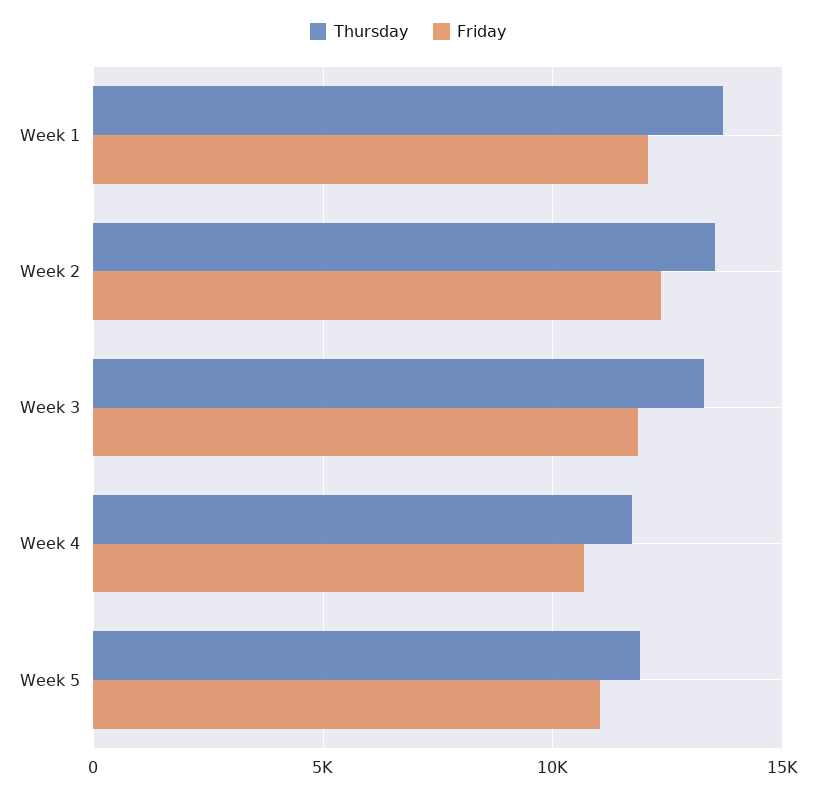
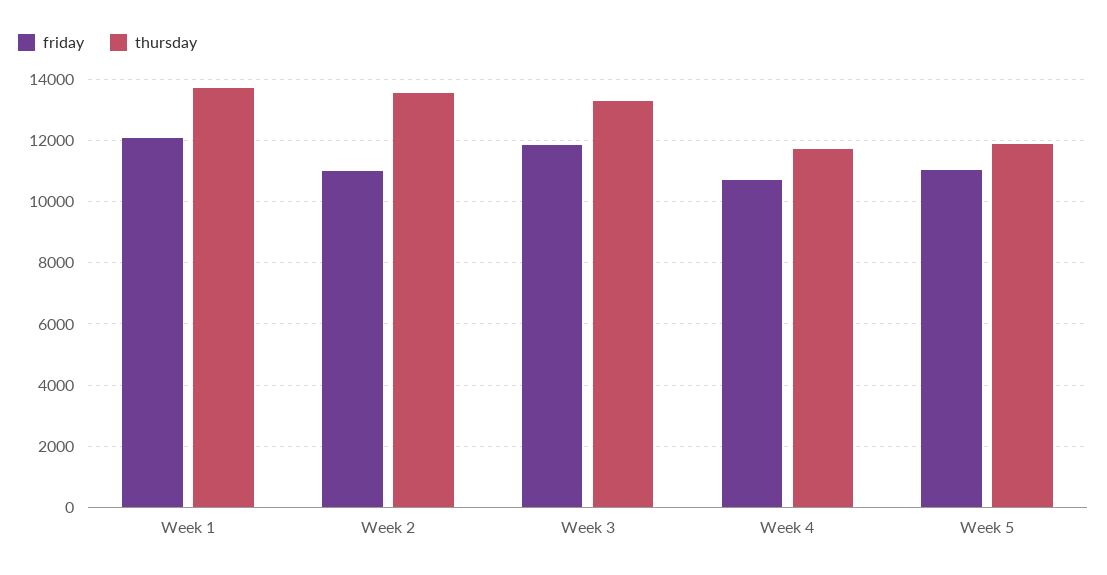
Friday, Week 2: 12500 -> 11000

